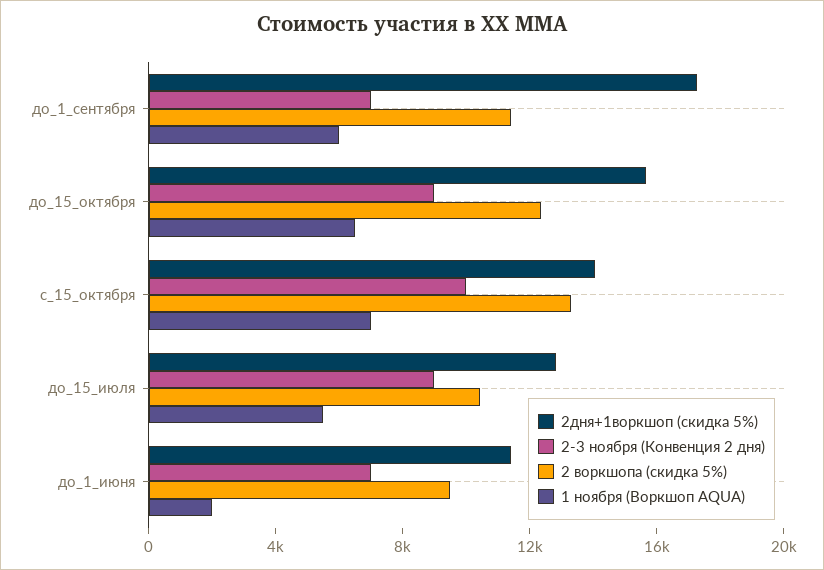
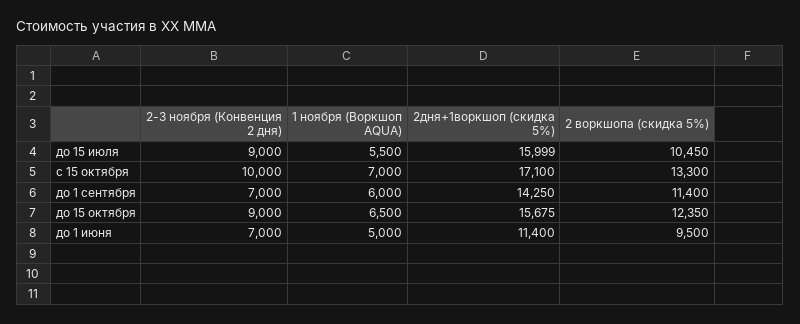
2дня+1воркшоп (скидка 5%), до_1_сентября: 17000 -> 14250
2дня+1воркшоп (скидка 5%), с_15_октября: 14000 -> 17100
2дня+1воркшоп (скидка 5%), до_15_июля: 13000 -> 15999
1 ноября (Воркшоп AQUA), до_1_июня: 2000 -> 5000

